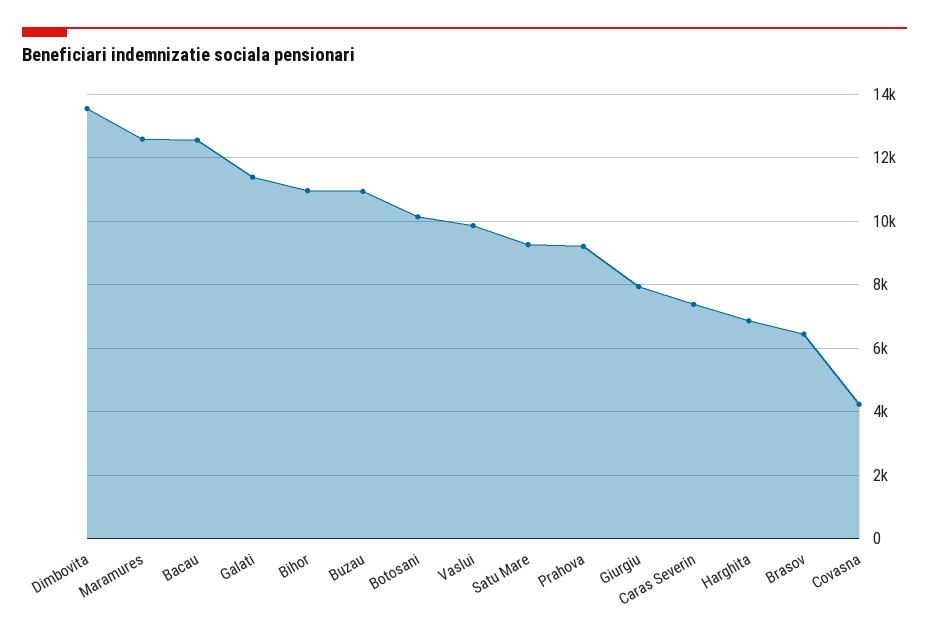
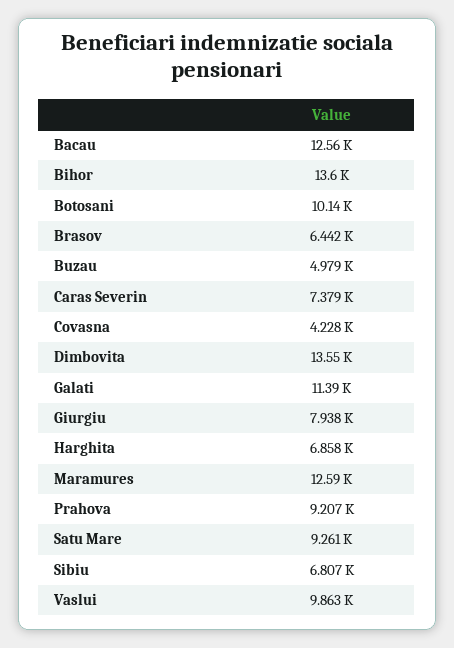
Bihor: 11000 -> 13600
Buzau: 11000 -> 4979
Sibiu: none -> 6807

